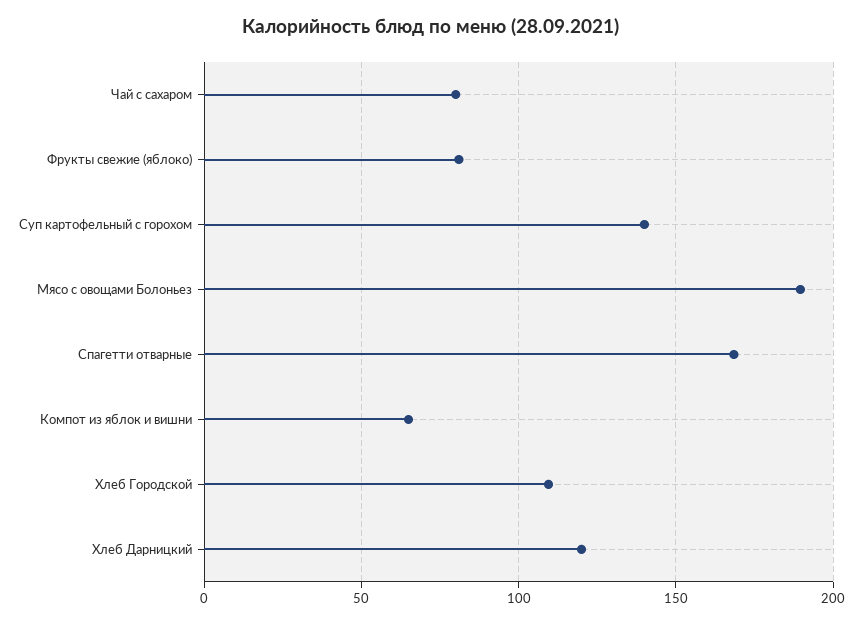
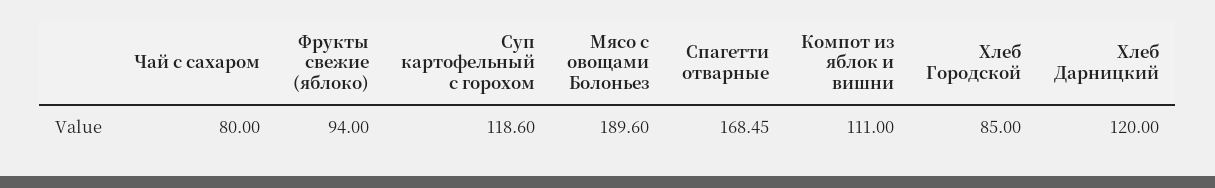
Фрукты свежие (яблоко): 80 -> 94
Суп картофельный с горохом: 140 -> 118.6
Компот из яблок и вишни: 65 -> 111
Хлеб Городской: 110 -> 85

